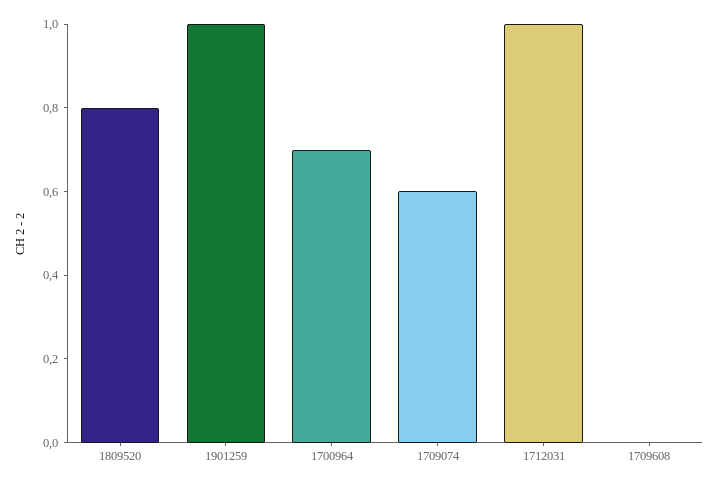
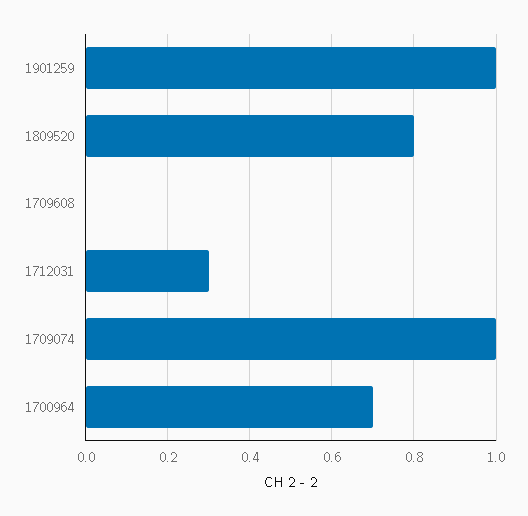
1709074: 0.6 -> 1
1712031: 1 -> 0.3

